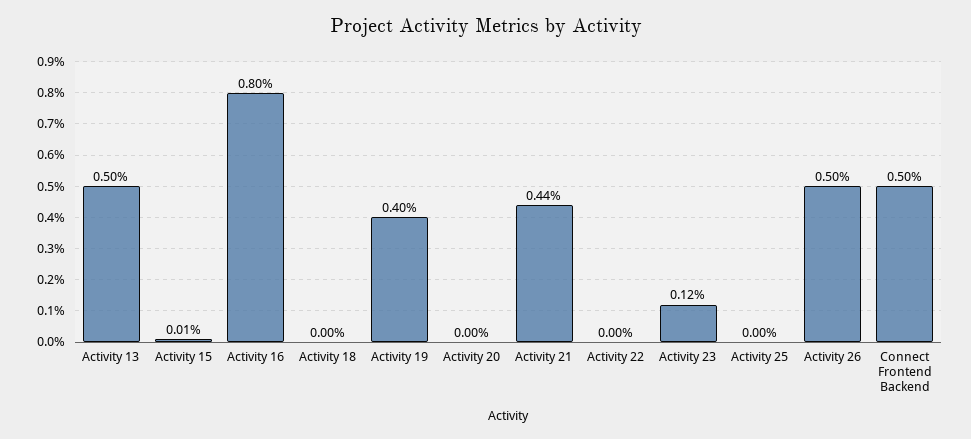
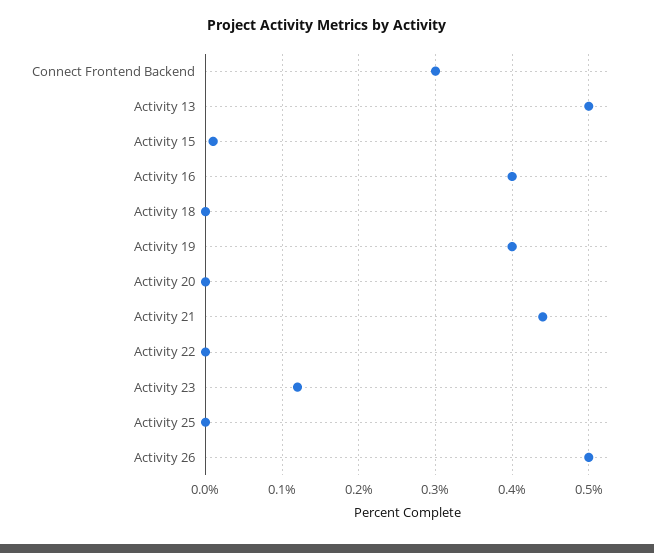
Activity 16: 0.8 -> 0.4
Connect Frontend Backend: 0.5 -> 0.3

